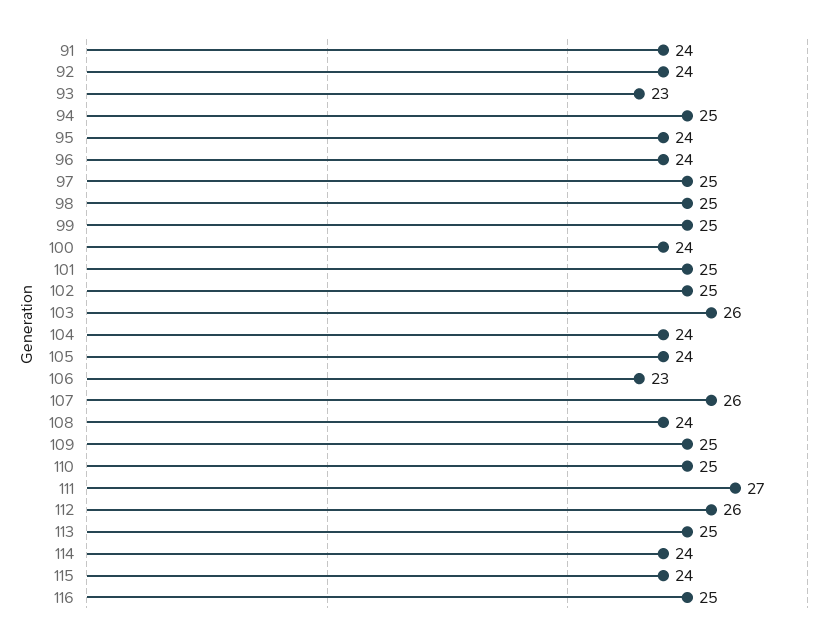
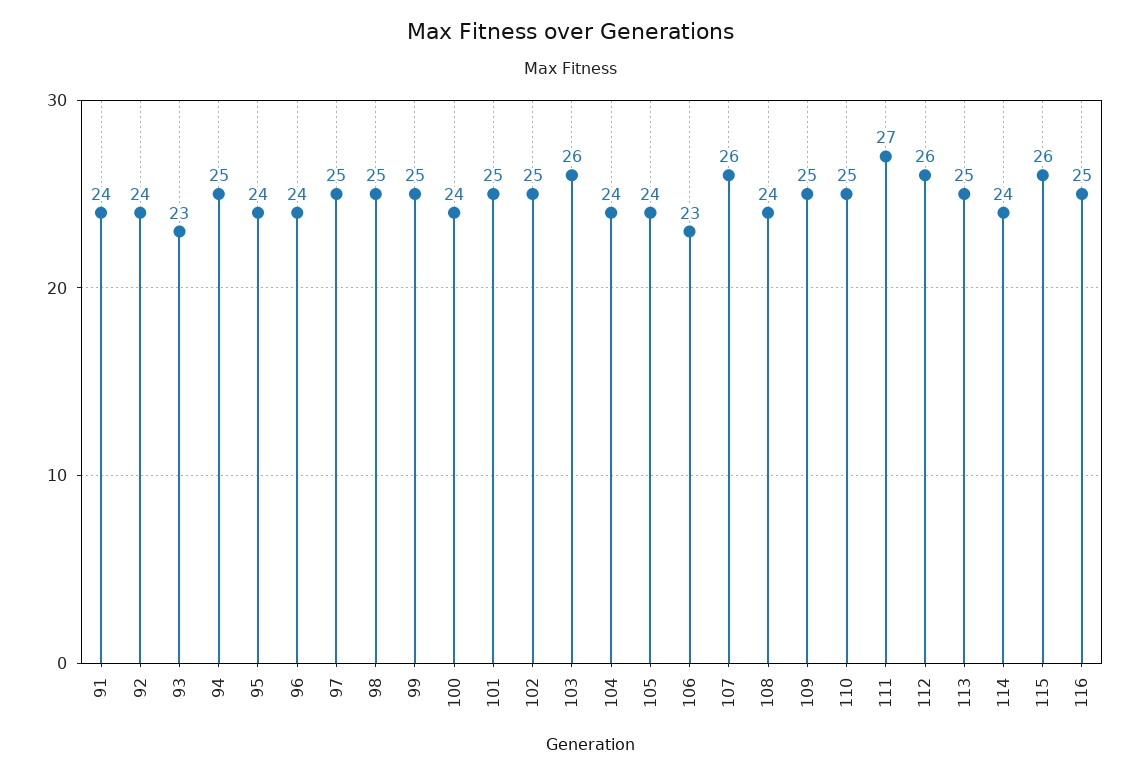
115: 24 -> 26

